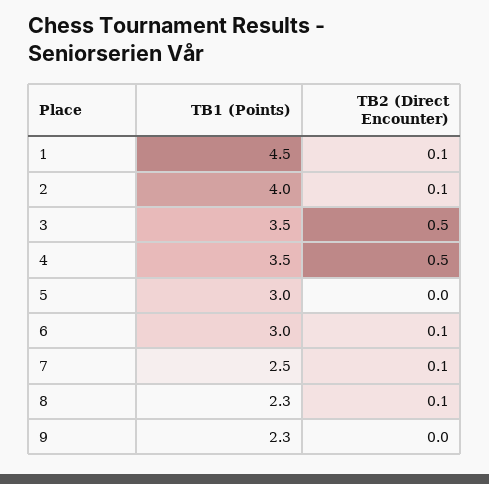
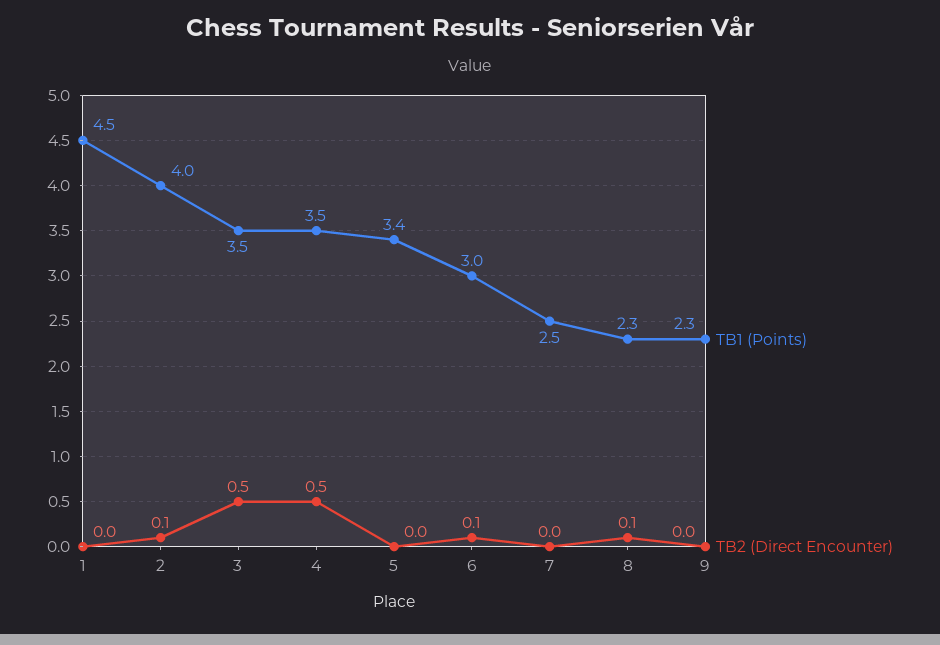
TB2 (Direct Encounter), 1: 0.1 -> 0
TB1 (Points), 5: 3 -> 3.4
TB2 (Direct Encounter), 7: 0.1 -> 0

